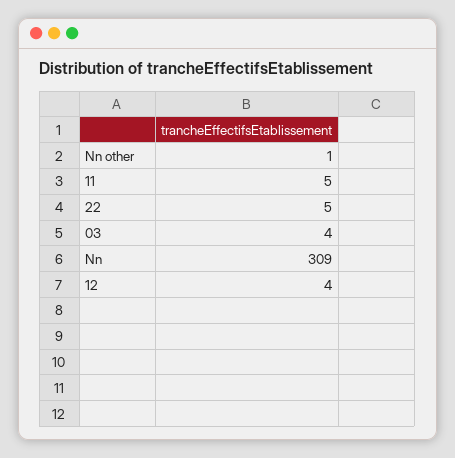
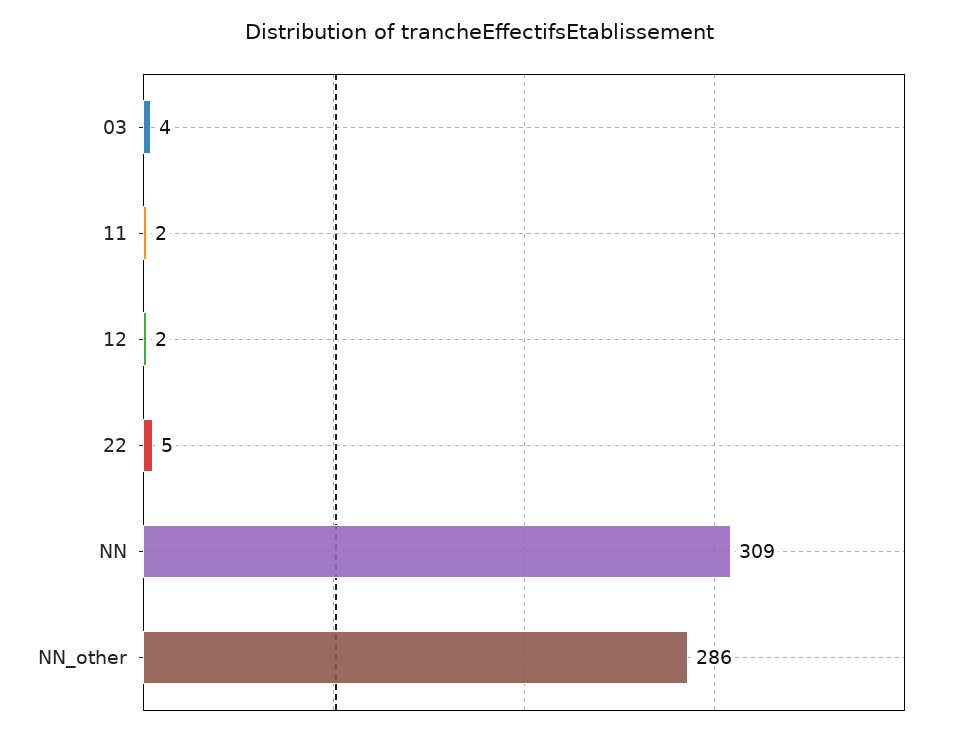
Nn other: 1 -> 286
11: 5 -> 2
12: 4 -> 2

